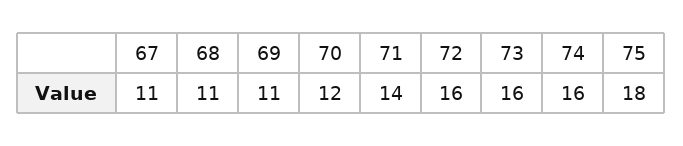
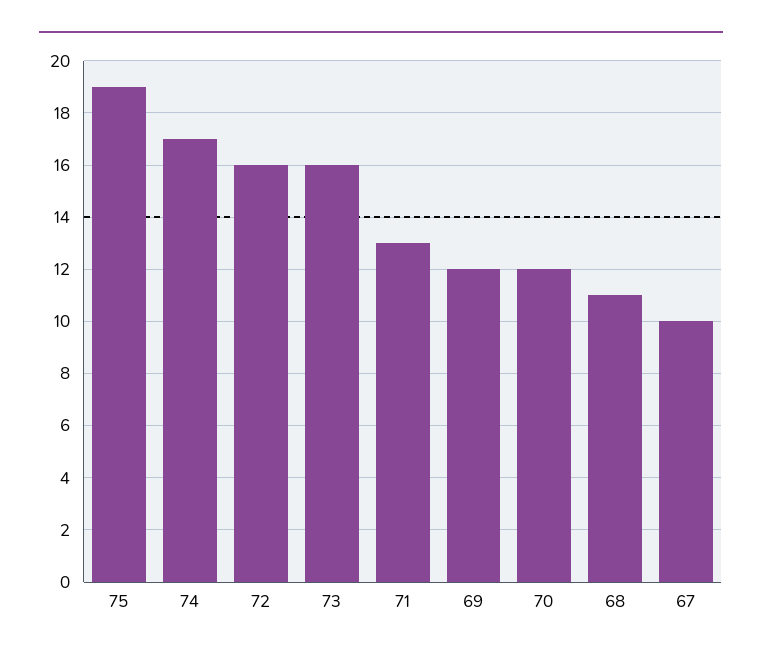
67: 11 -> 10
69: 11 -> 12
71: 14 -> 13
74: 16 -> 17
75: 18 -> 19

